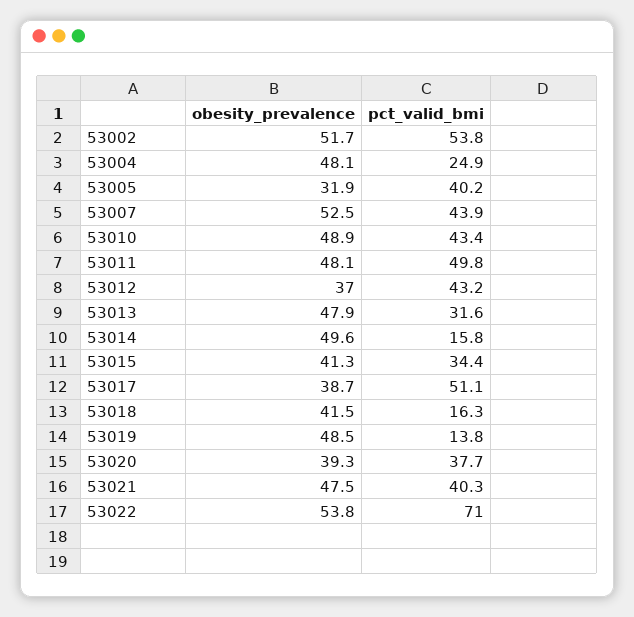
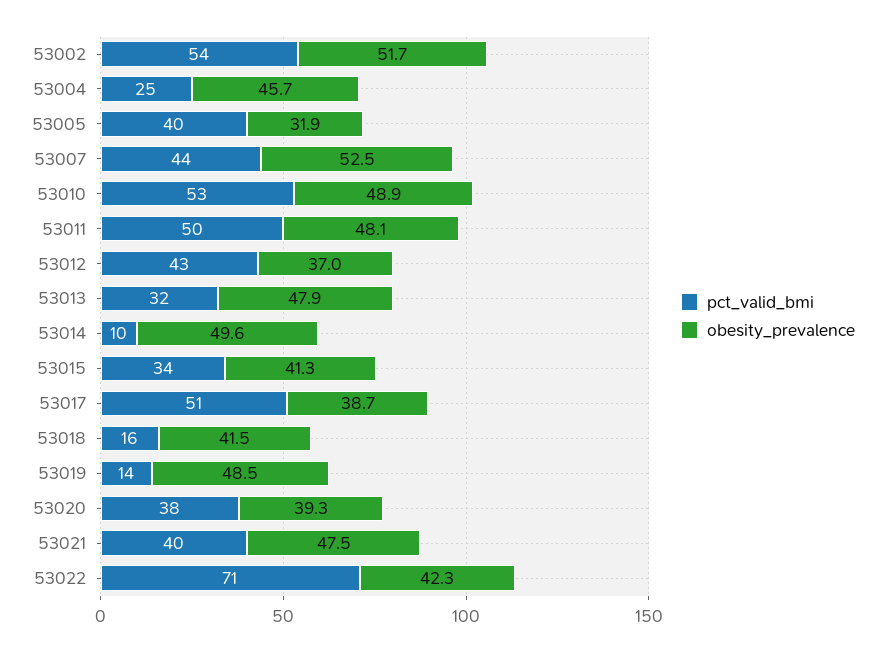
obesity_prevalence, 53004: 48.1 -> 45.7
pct_valid_bmi, 53010: 43.4 -> 53
pct_valid_bmi, 53014: 15.8 -> 10
obesity_prevalence, 53022: 53.8 -> 42.3

